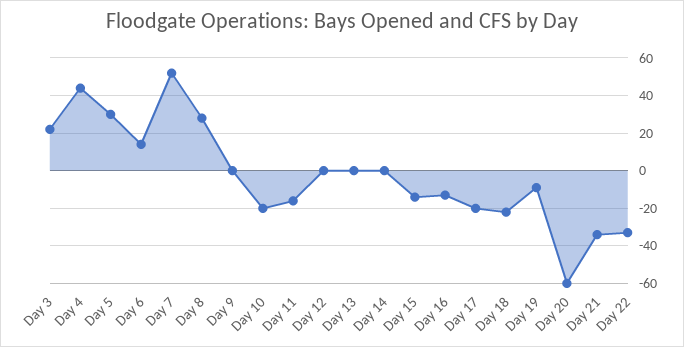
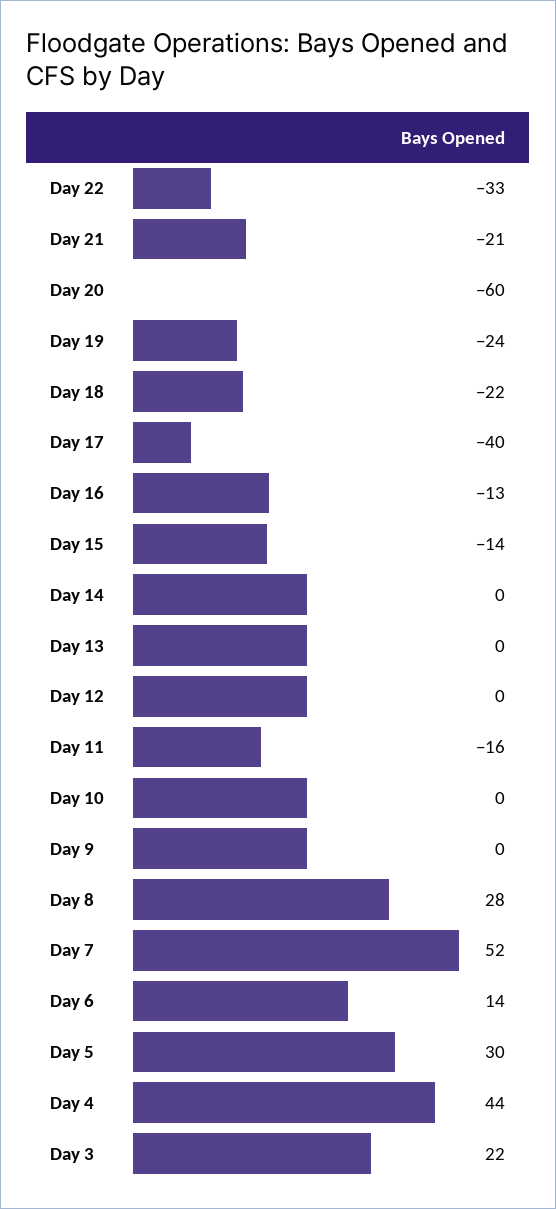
Day 10: -20 -> 0
Day 17: -20 -> -40
Day 19: -10 -> -24
Day 21: -35 -> -21

